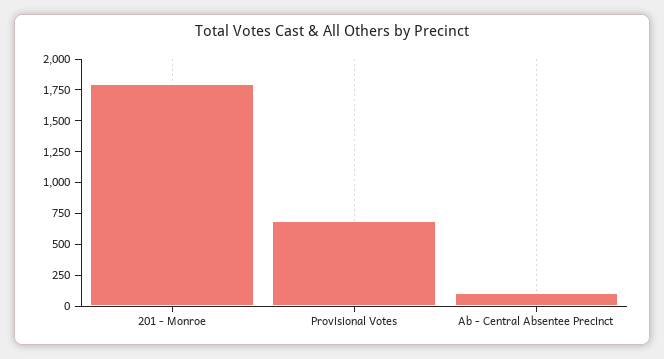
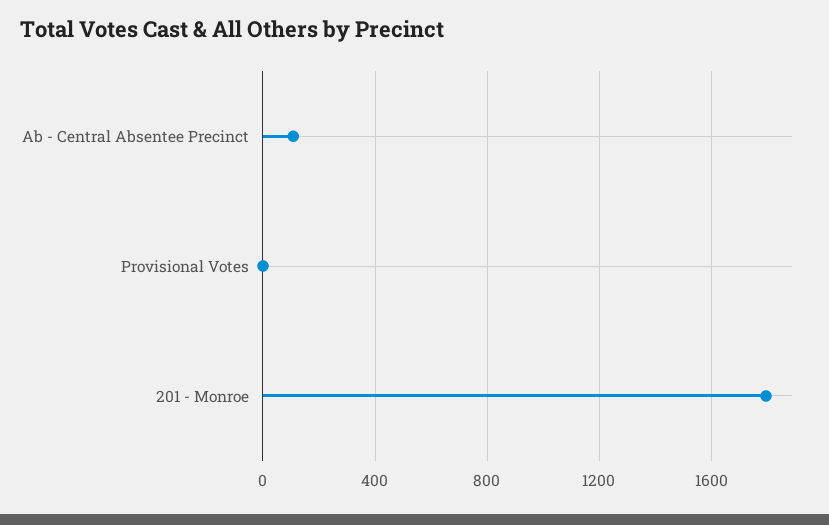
Provisional Votes: 750 -> 0

